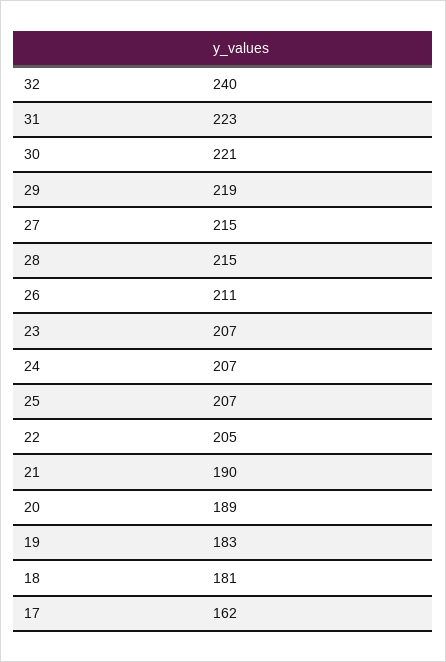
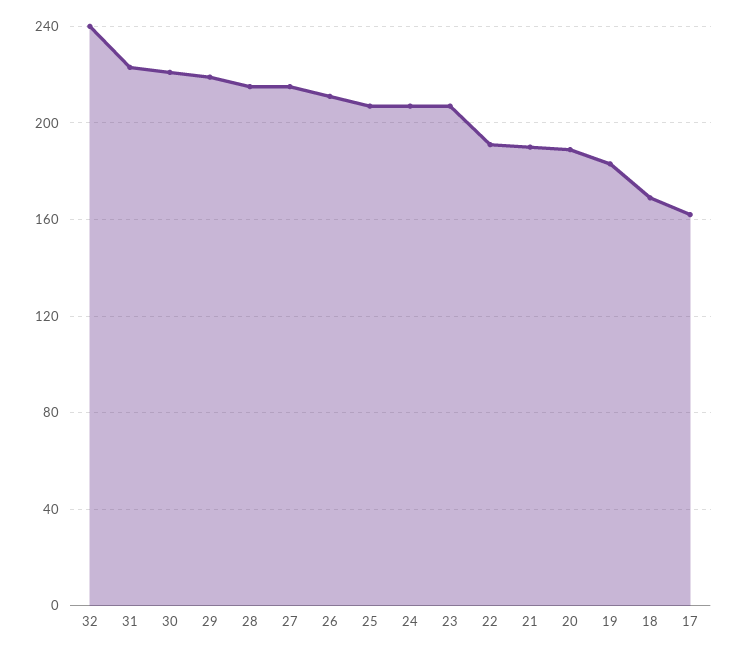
22: 205 -> 190
18: 181 -> 170

